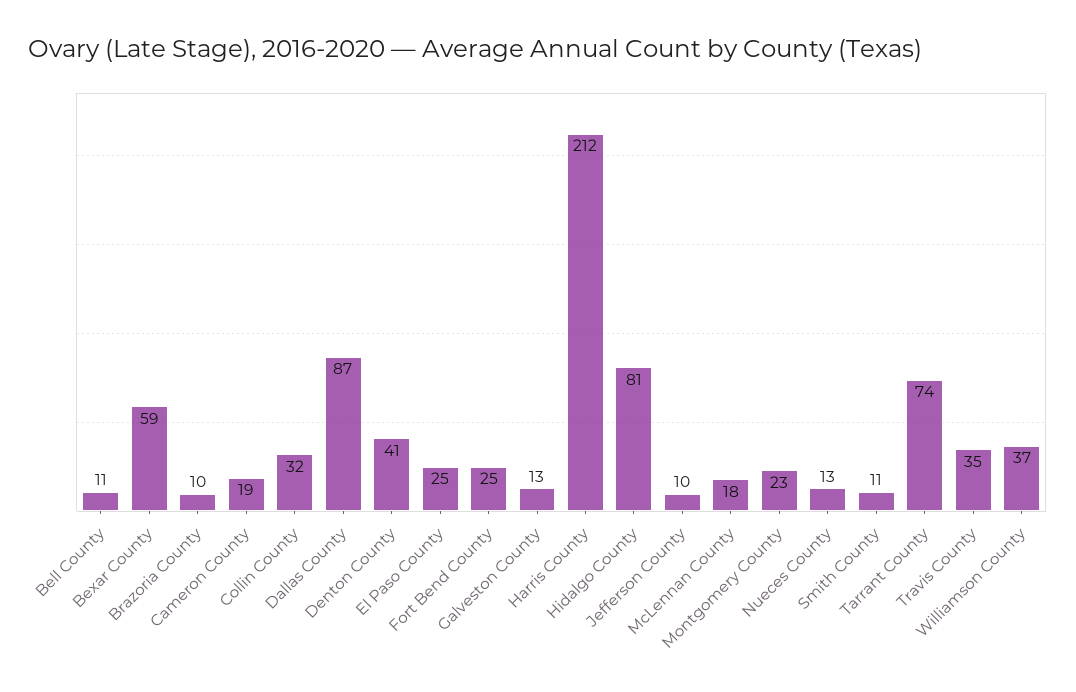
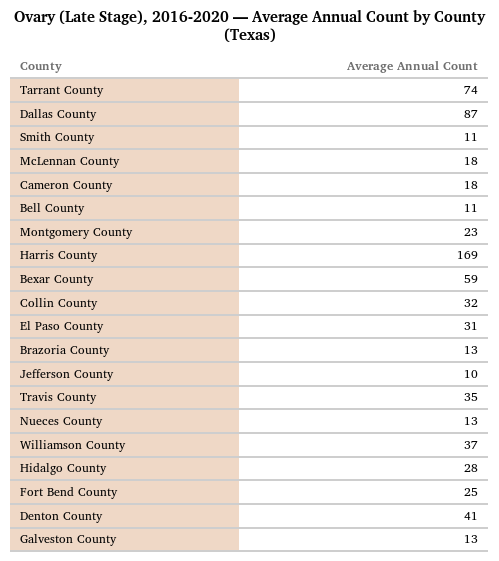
Brazoria County: 10 -> 13
Cameron County: 19 -> 18
El Paso County: 25 -> 31
Harris County: 212 -> 169
Hidalgo County: 81 -> 28

